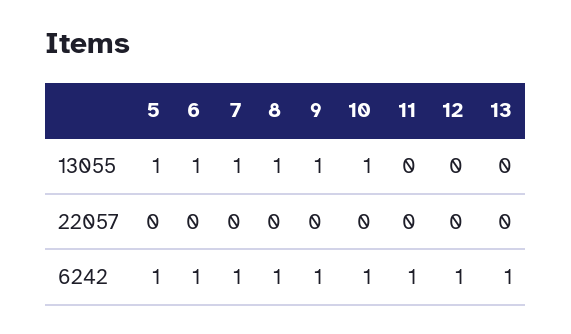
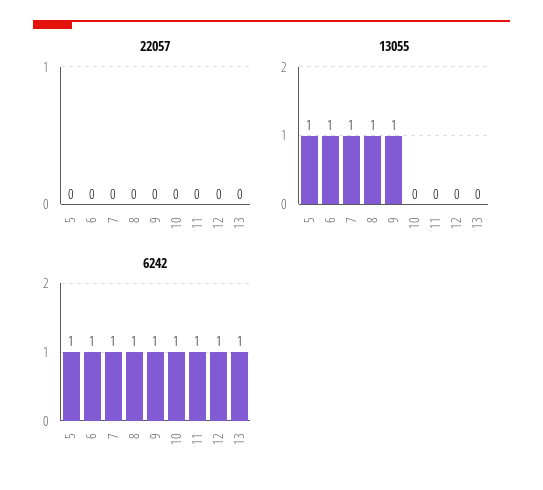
13055, 10: 1 -> 0

